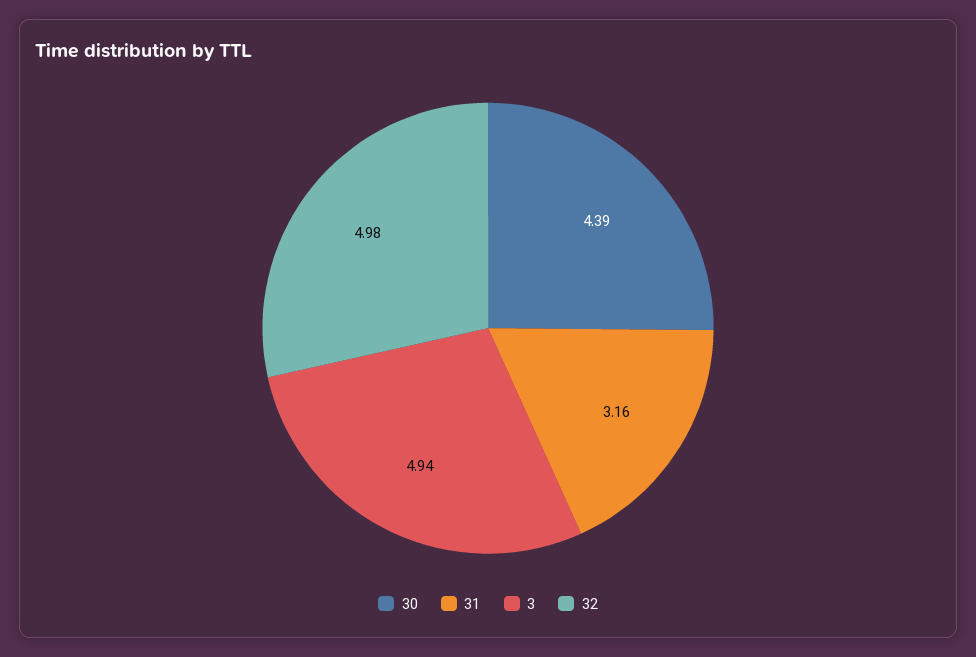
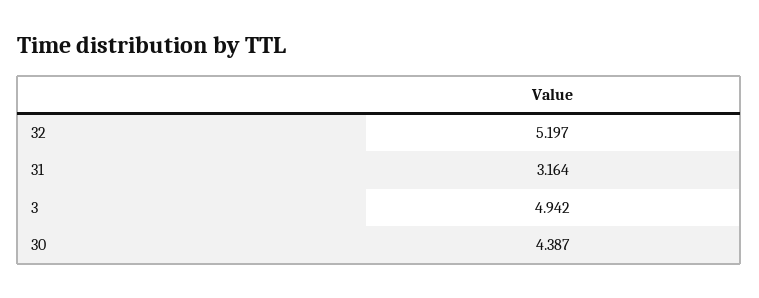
32: 4.98 -> 5.197

